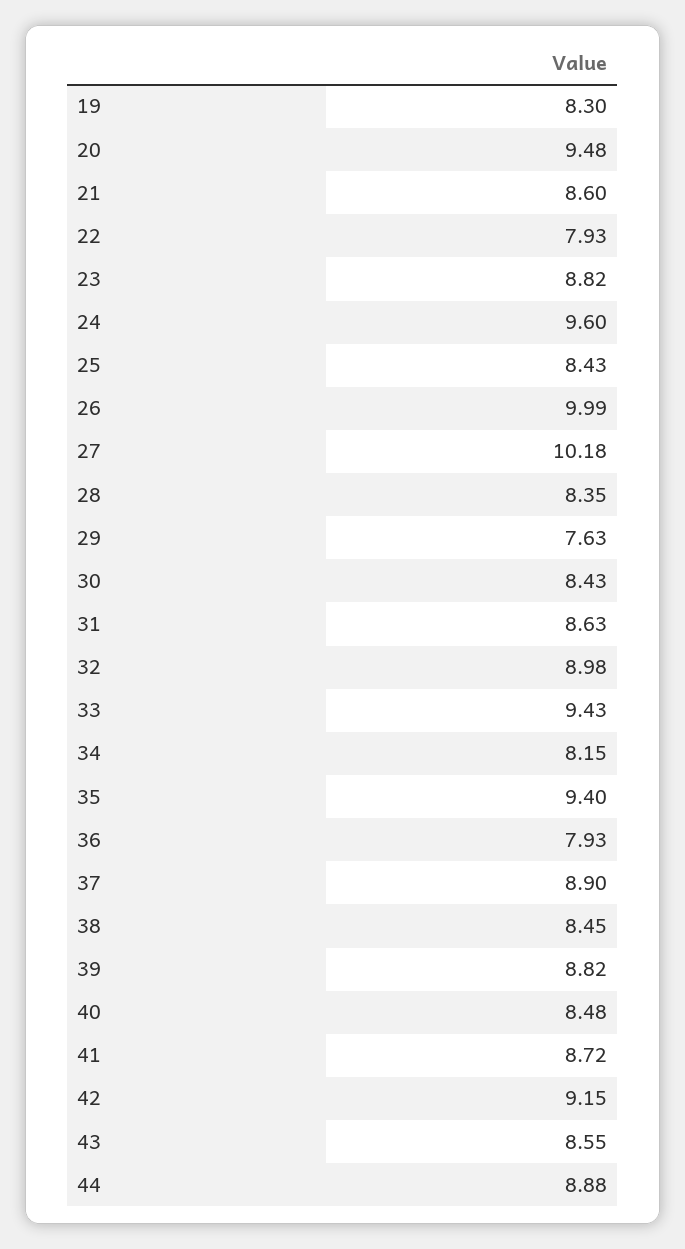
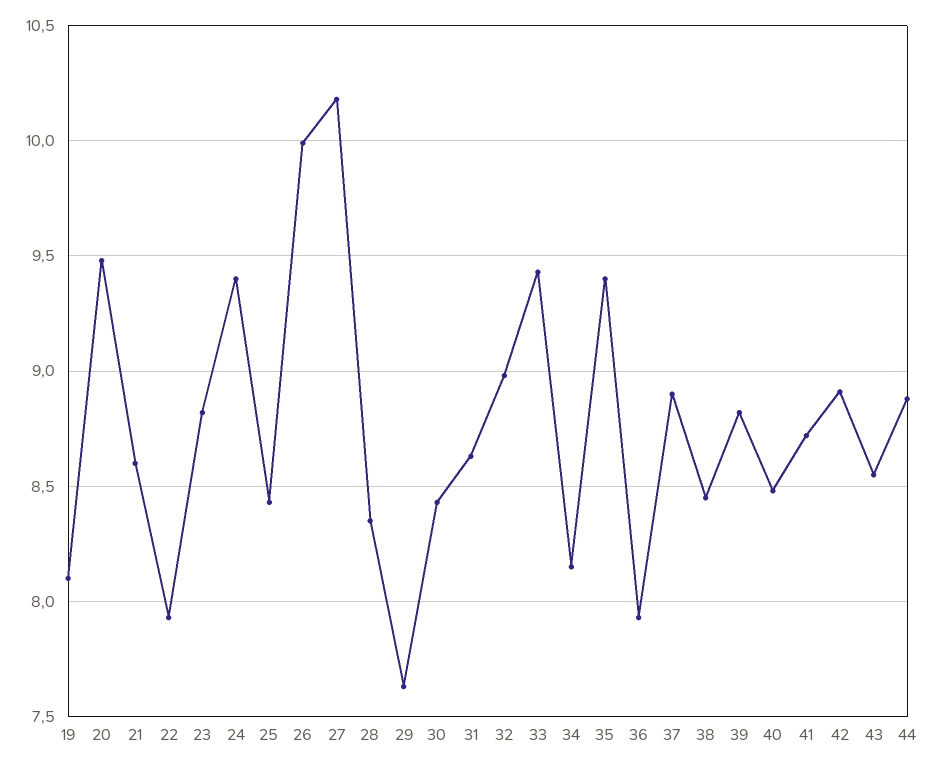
19: 8.3 -> 8.1
24: 9.6 -> 9.4
42: 9.15 -> 8.9

